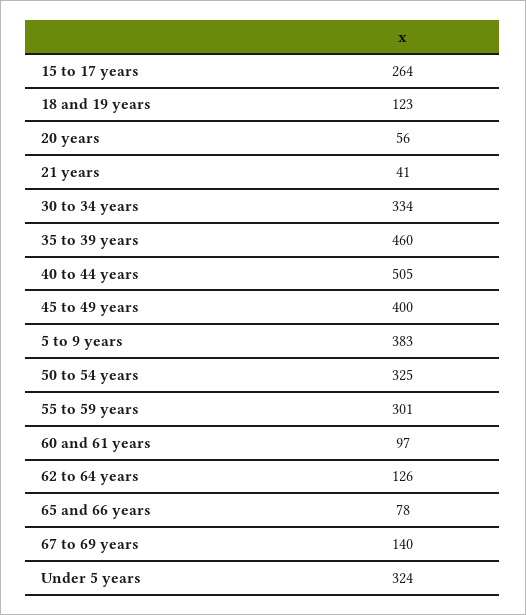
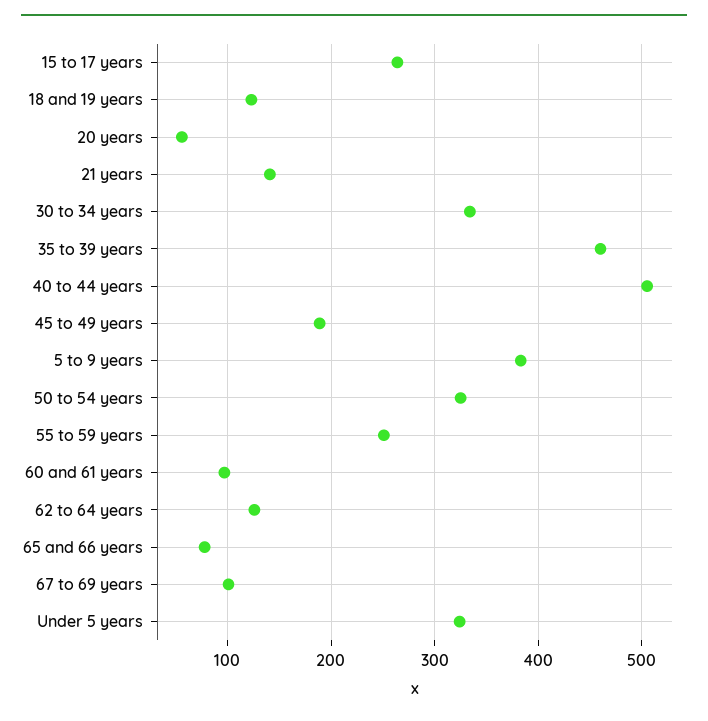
21 years: 41 -> 140
45 to 49 years: 400 -> 190
55 to 59 years: 301 -> 250
67 to 69 years: 140 -> 100

